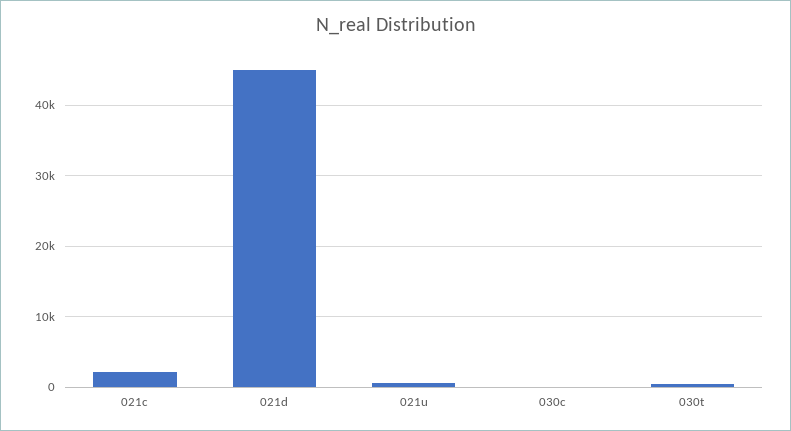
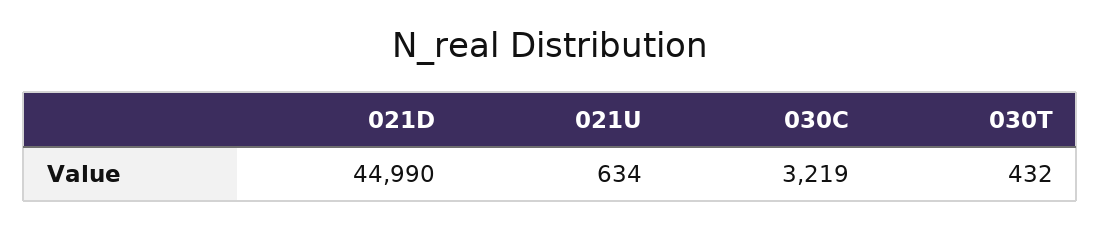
021c: 2000 -> none
030c: 0 -> 3219

